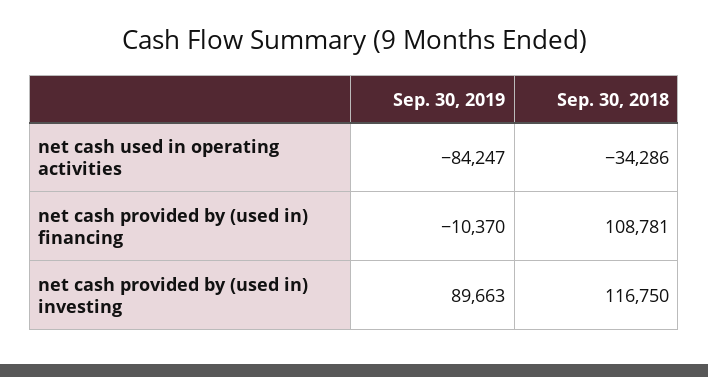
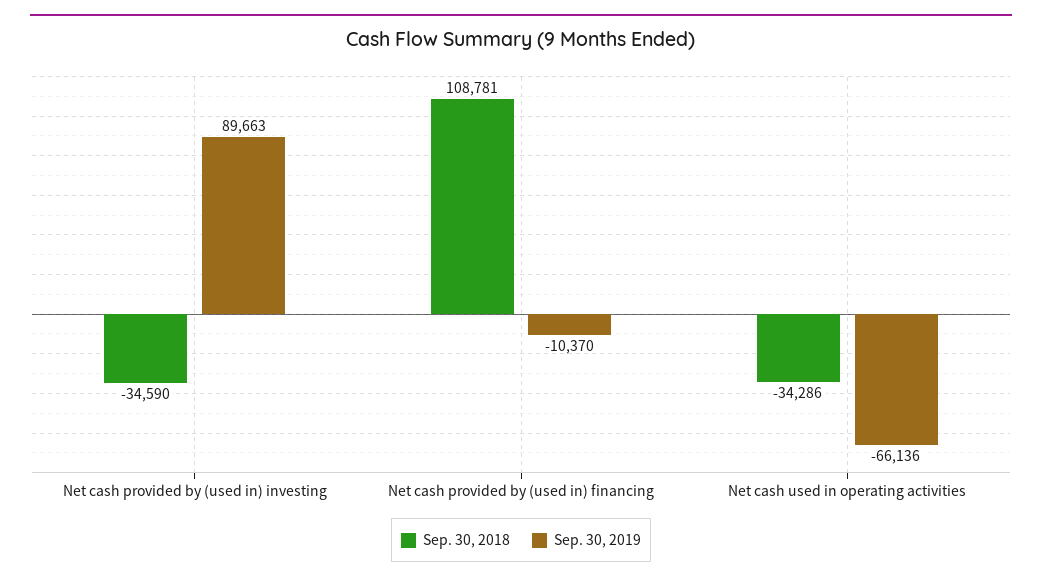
Sep. 30, 2019, net cash used in operating activities: -84247 -> -66136
Sep. 30, 2018, net cash provided by (used in) investing: 116750 -> -34590

